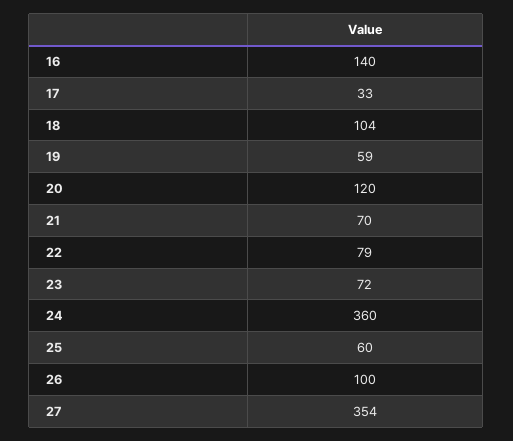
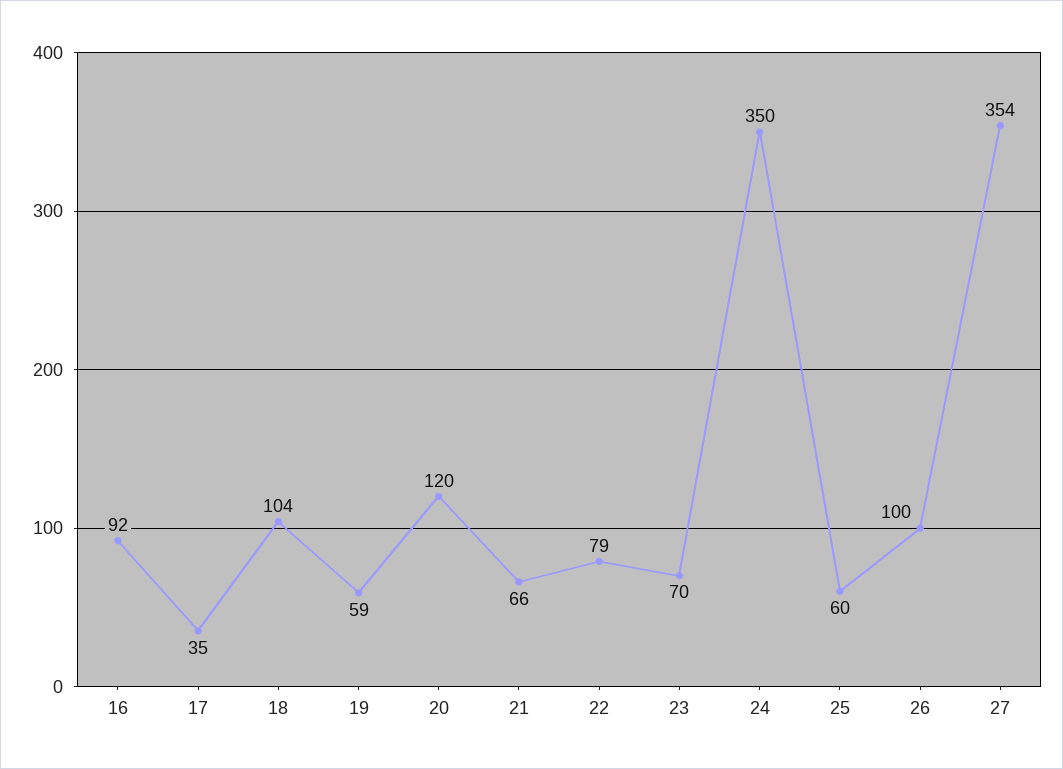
16: 140 -> 92
17: 33 -> 35
21: 70 -> 66
23: 72 -> 70
24: 360 -> 350

